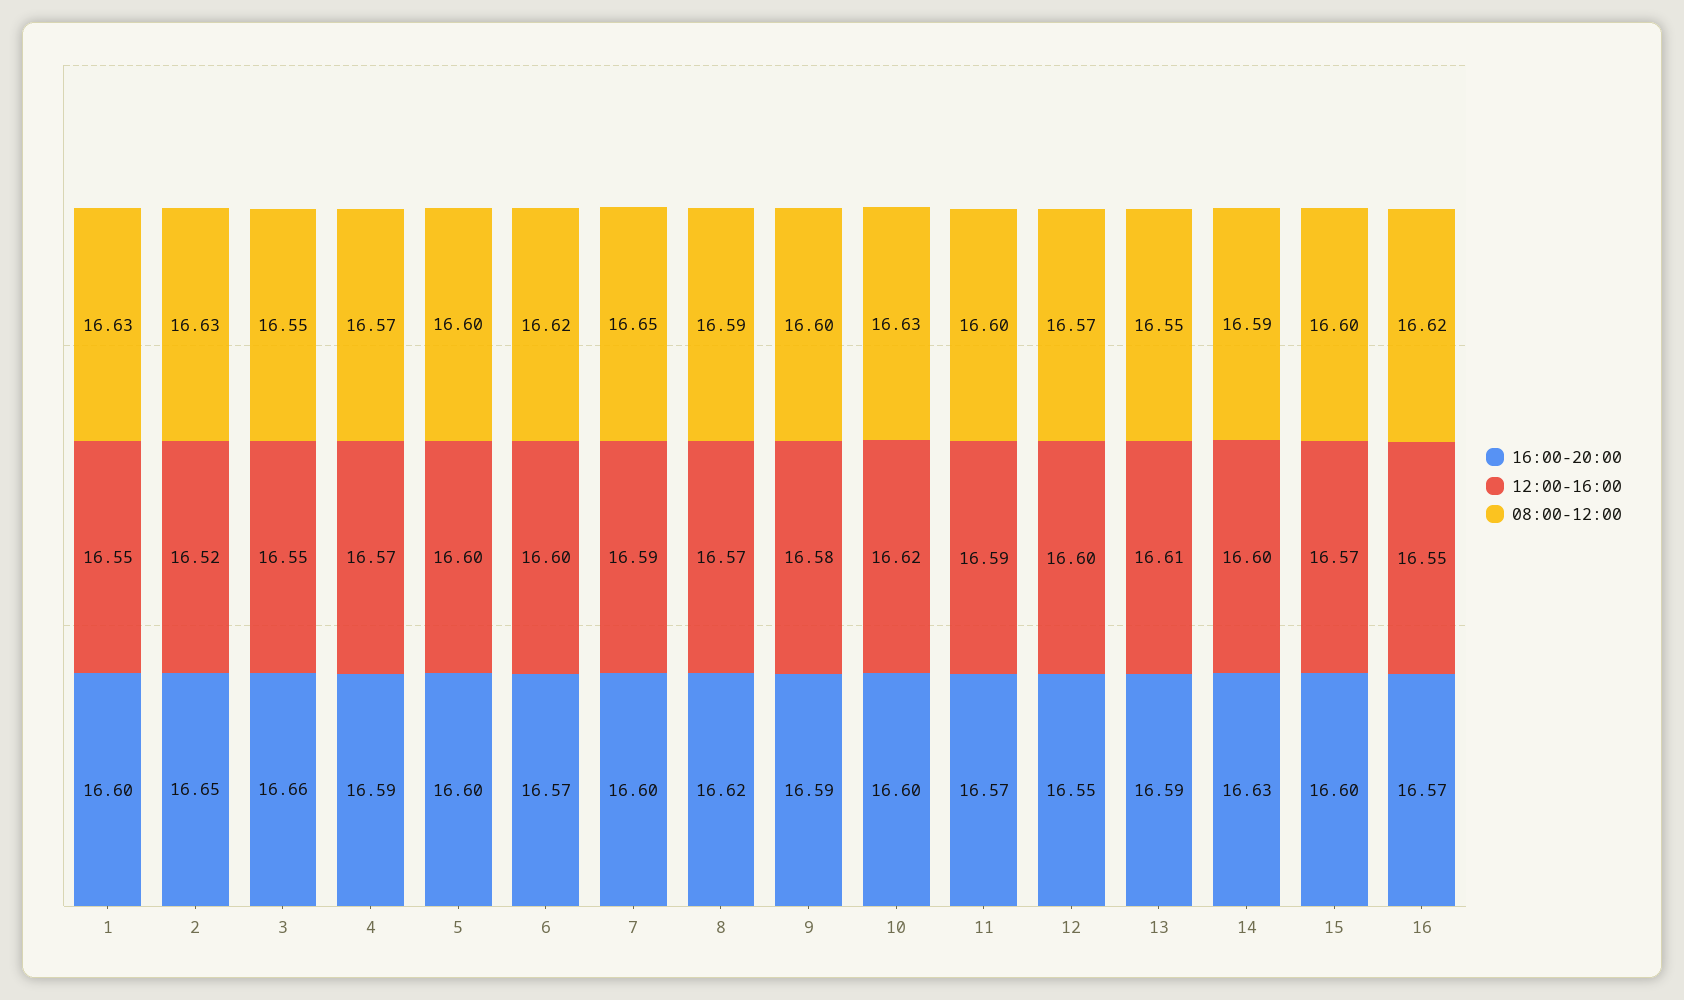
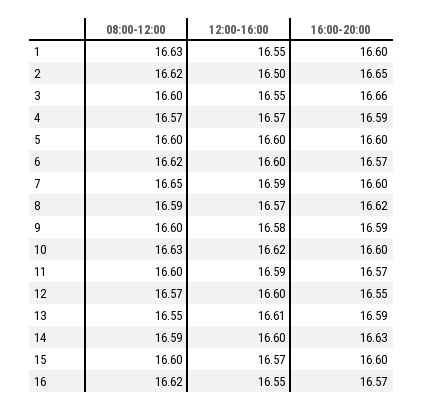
12:00-16:00, 2: 16.52 -> 16.5
08:00-12:00, 2: 16.63 -> 16.62
08:00-12:00, 3: 16.55 -> 16.6

